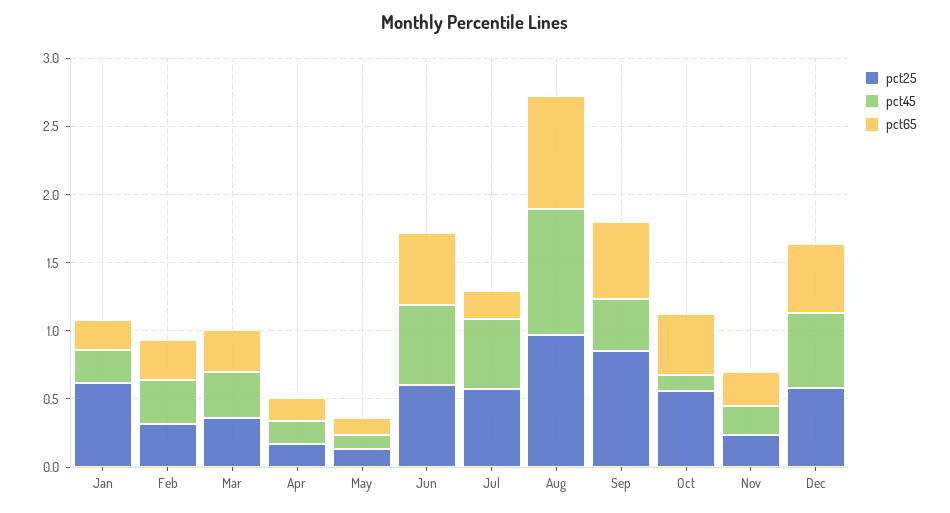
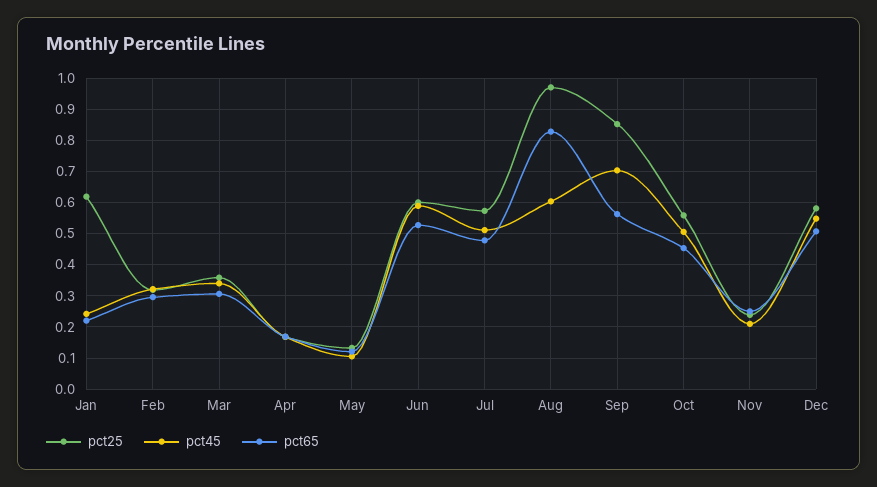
pct65, Jul: 0.2 -> 0.48
pct45, Aug: 0.9 -> 0.6
pct45, Sep: 0.4 -> 0.7
pct45, Oct: 0.1 -> 0.5

